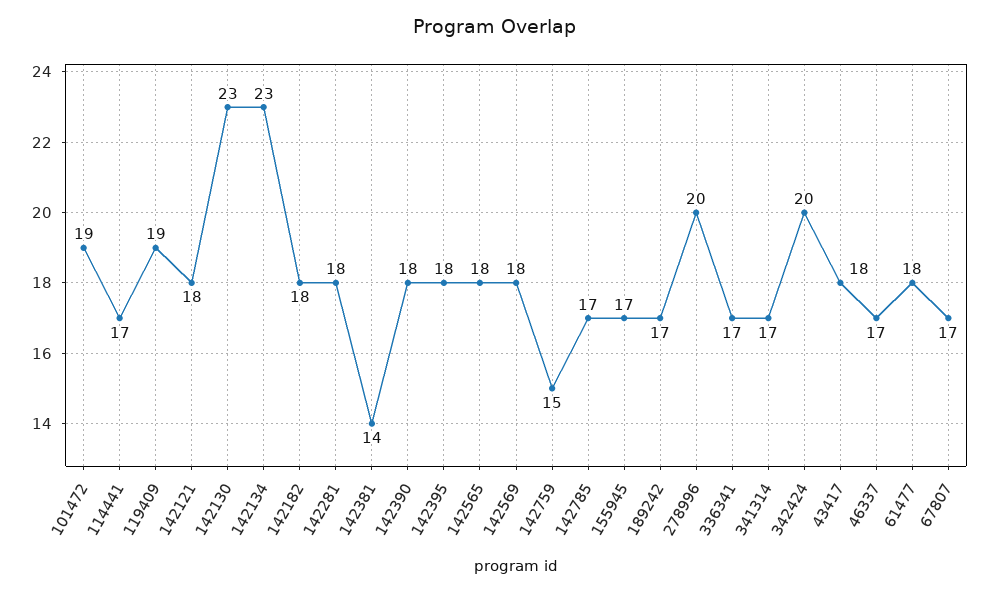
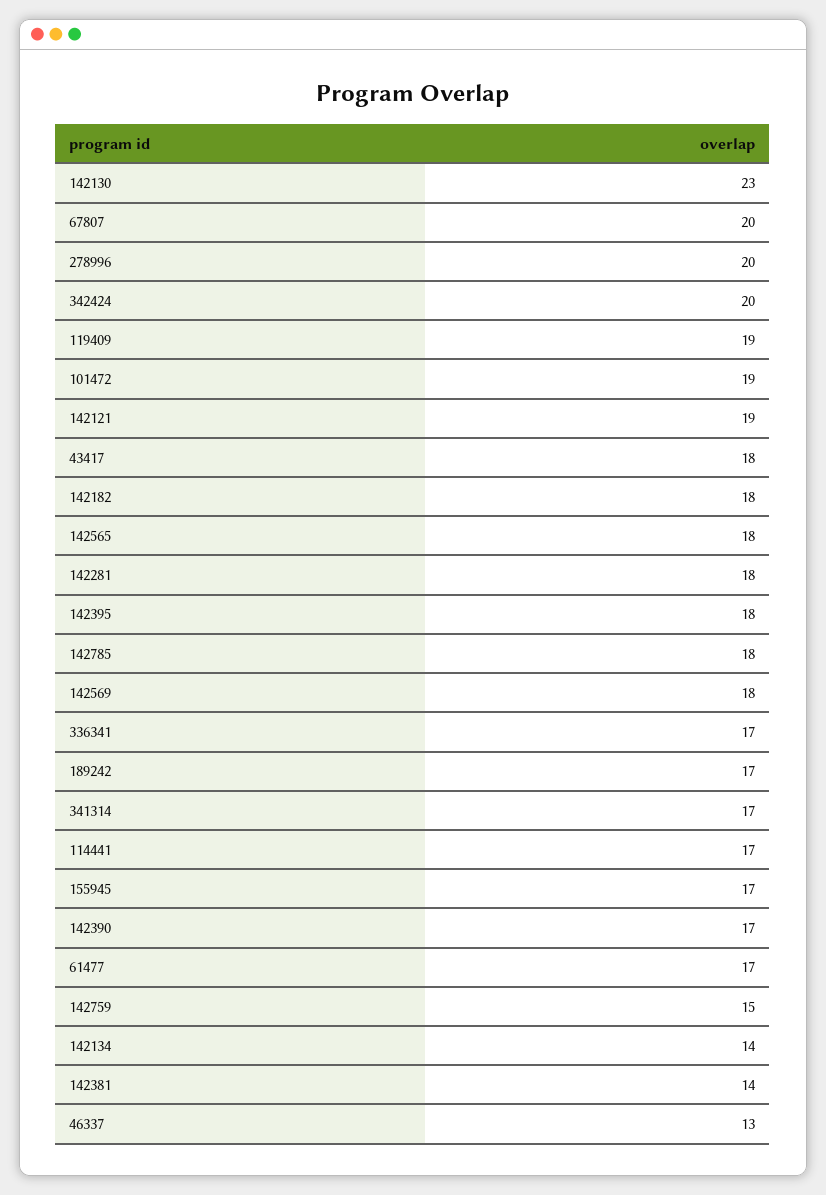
142121: 18 -> 19
142134: 23 -> 14
142390: 18 -> 17
142785: 17 -> 18
46337: 17 -> 13
61477: 18 -> 17
67807: 17 -> 20

